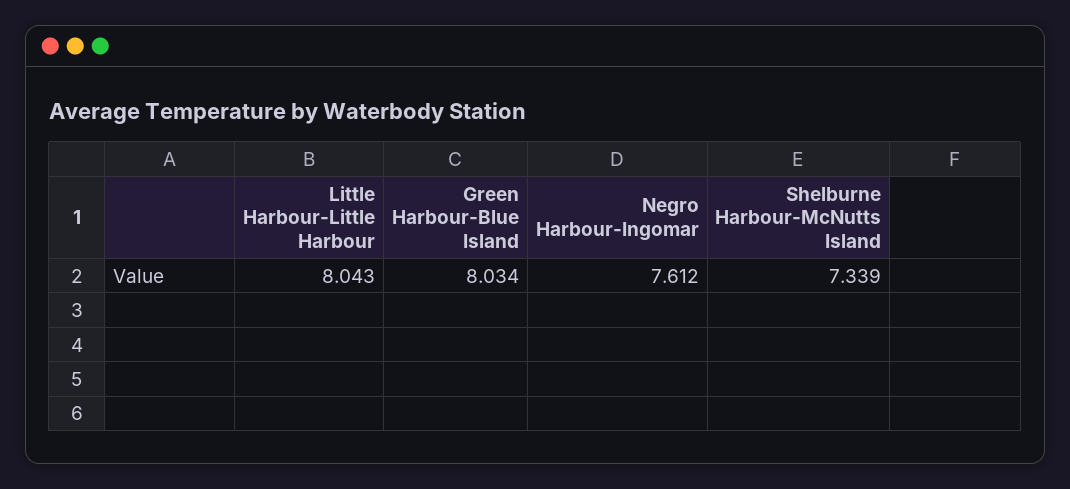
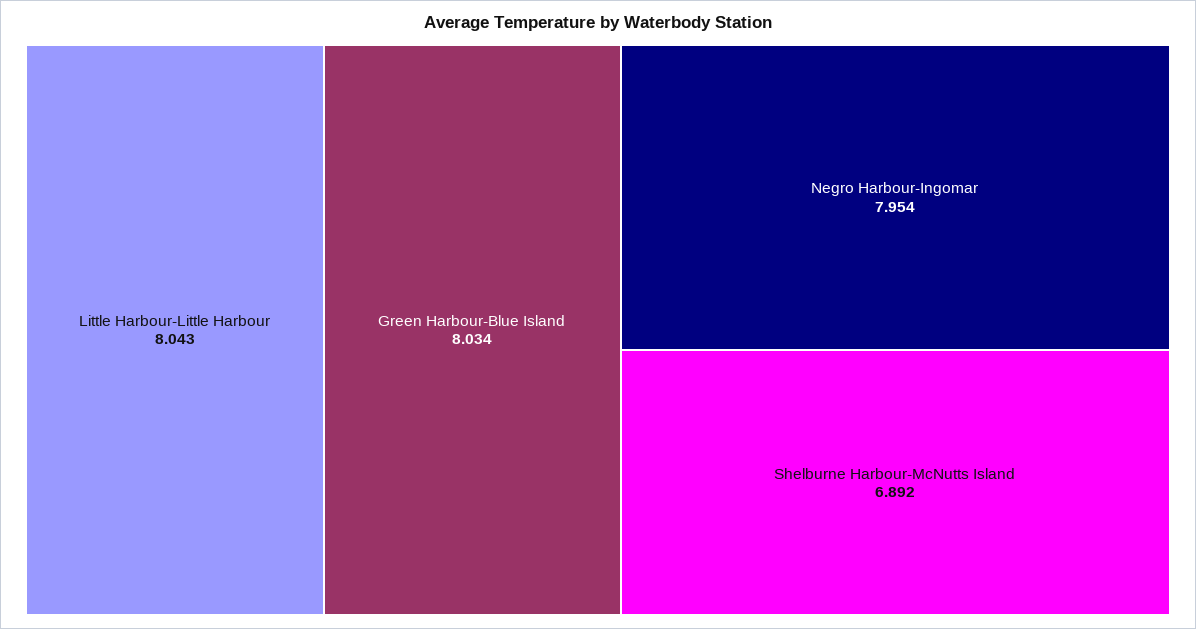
Negro Harbour-Ingomar: 7.612 -> 7.954
Shelburne Harbour-McNutts Island: 7.339 -> 6.892

